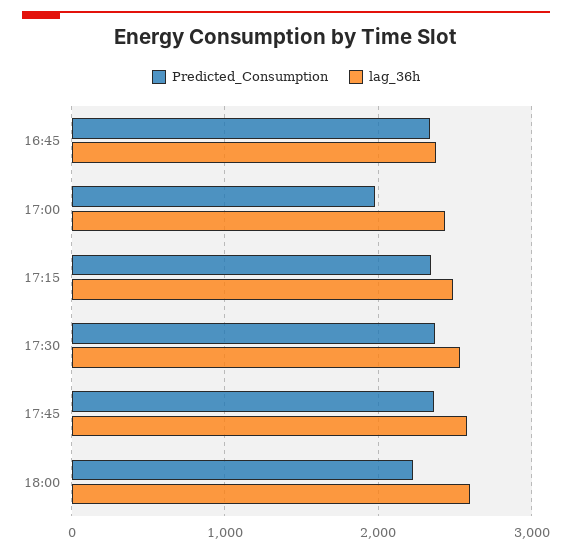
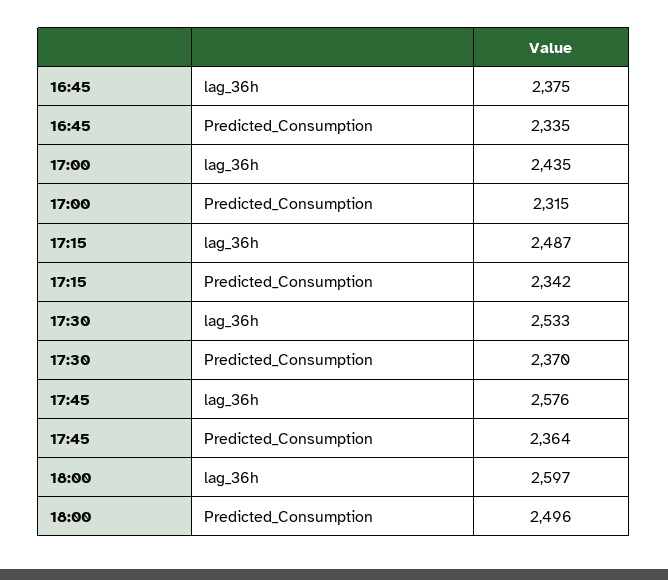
Predicted_Consumption, 17:00: 2000 -> 2315
Predicted_Consumption, 18:00: 2200 -> 2496

